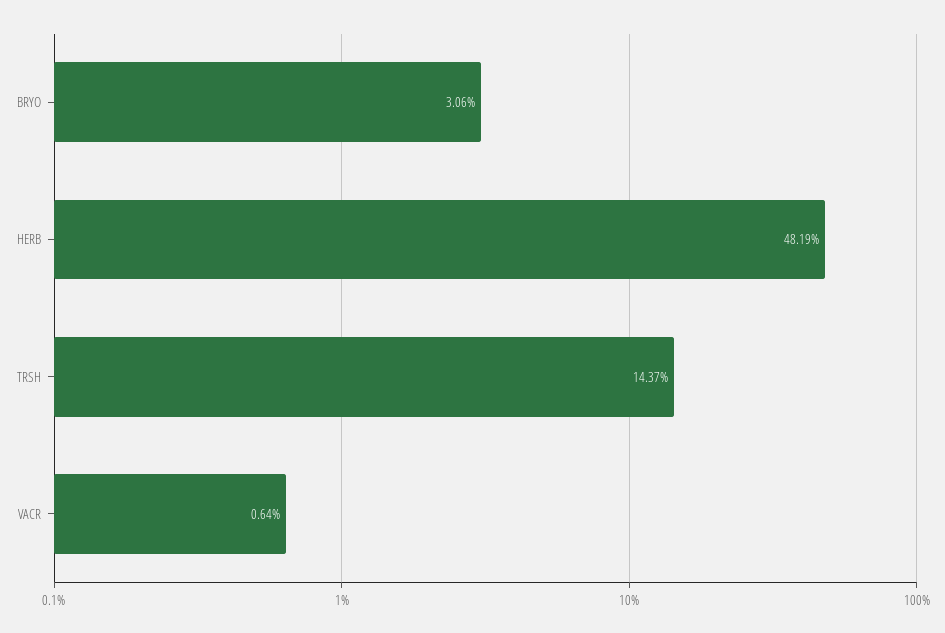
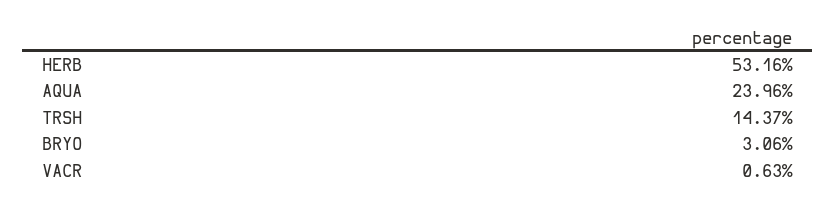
HERB: 48.19 -> 53.16
VACR: 0.64 -> 0.63
AQUA: none -> 23.96

